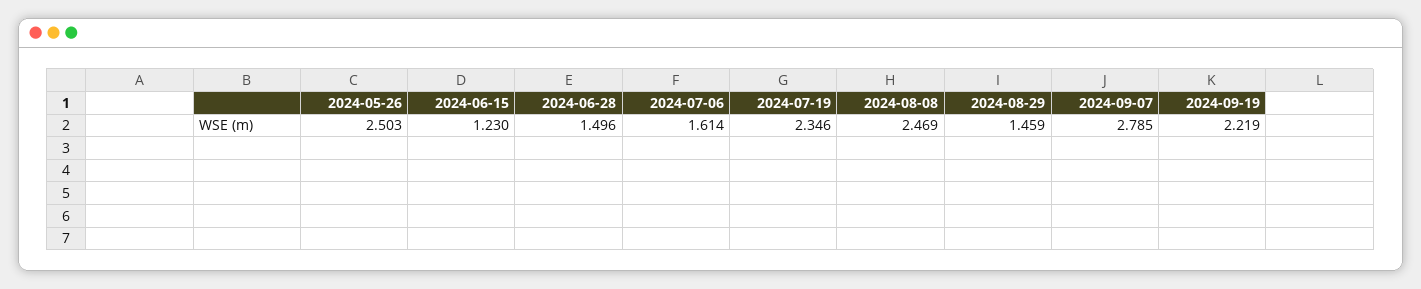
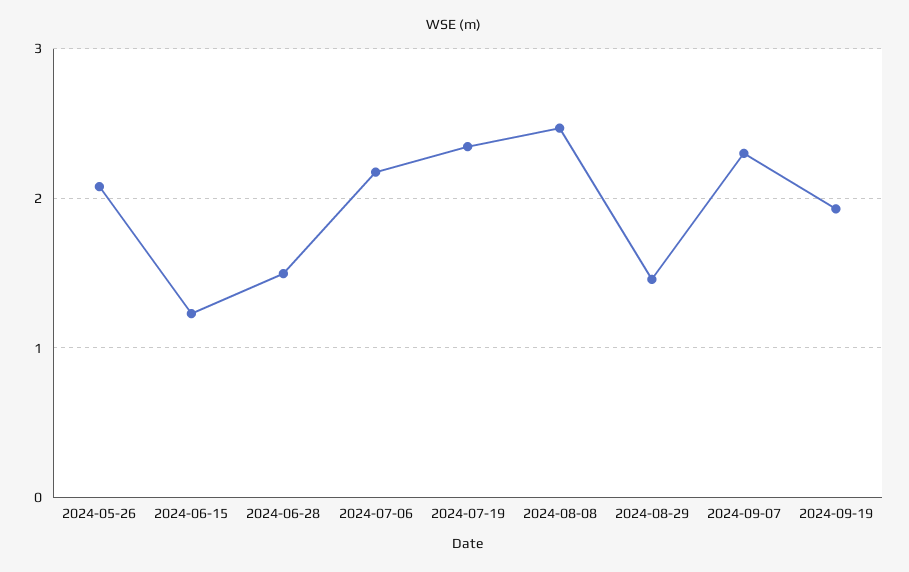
2024-05-26: 2.503 -> 2.1
2024-07-06: 1.614 -> 2.2
2024-09-07: 2.785 -> 2.3
2024-09-19: 2.219 -> 1.9

